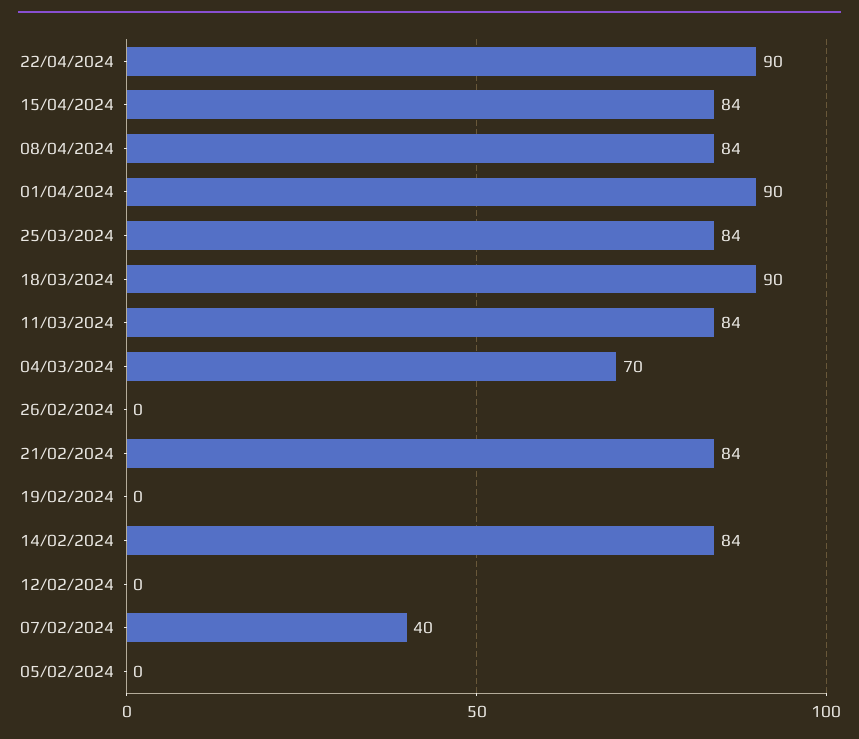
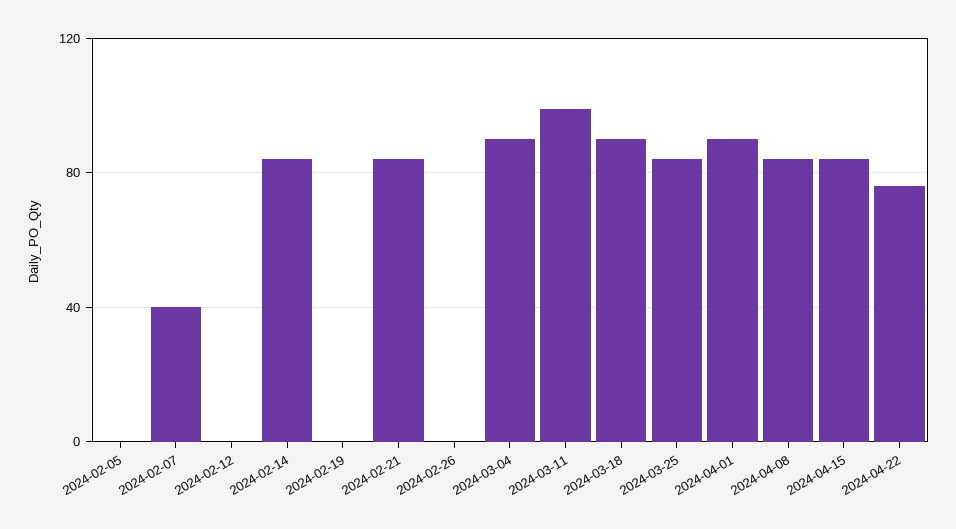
22/04/2024: 90 -> 75
11/03/2024: 84 -> 100
04/03/2024: 70 -> 90

